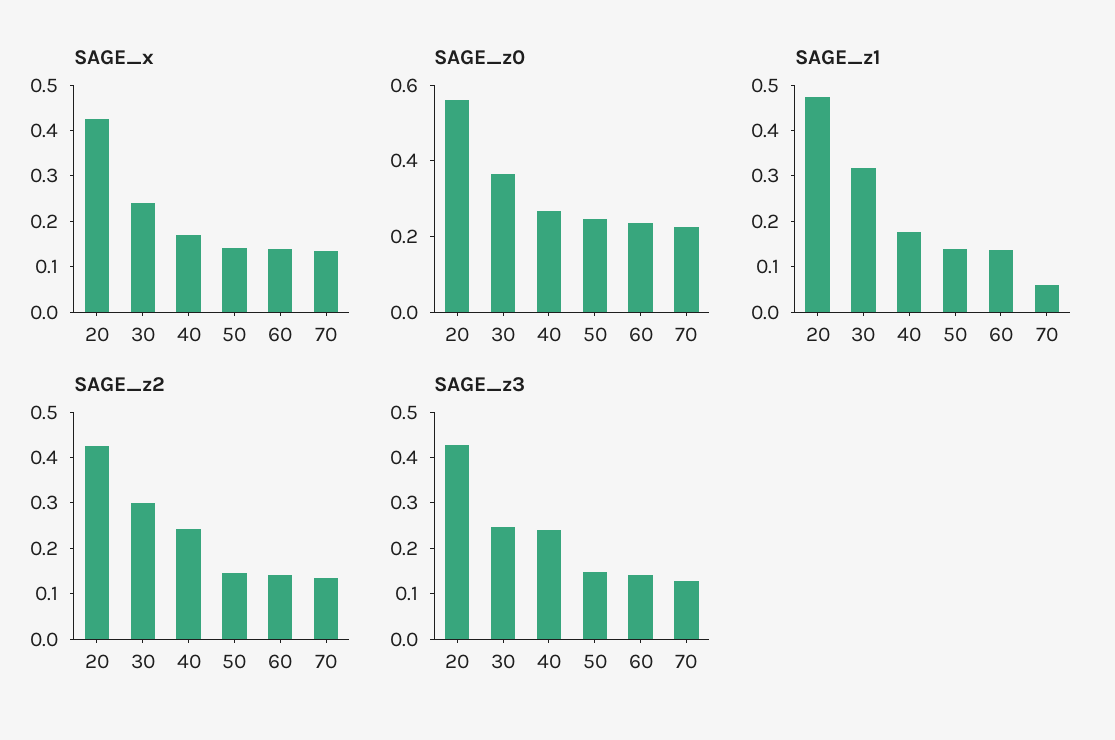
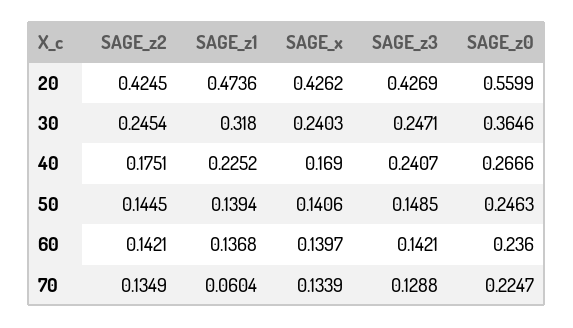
SAGE_z1, 40: 0.18 -> 0.2252
SAGE_z2, 30: 0.3 -> 0.2454
SAGE_z2, 40: 0.24 -> 0.1751

